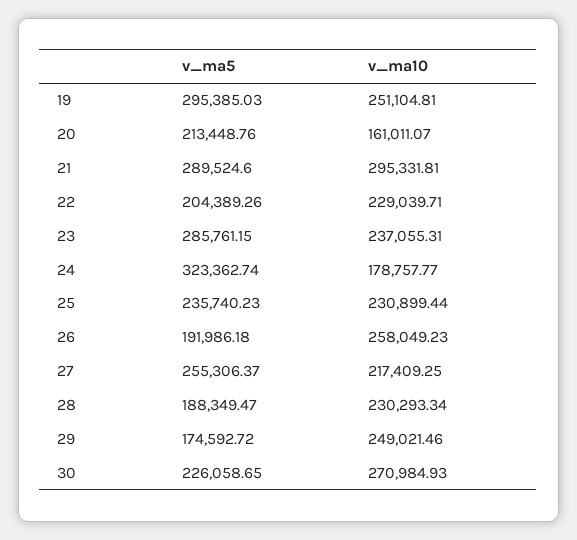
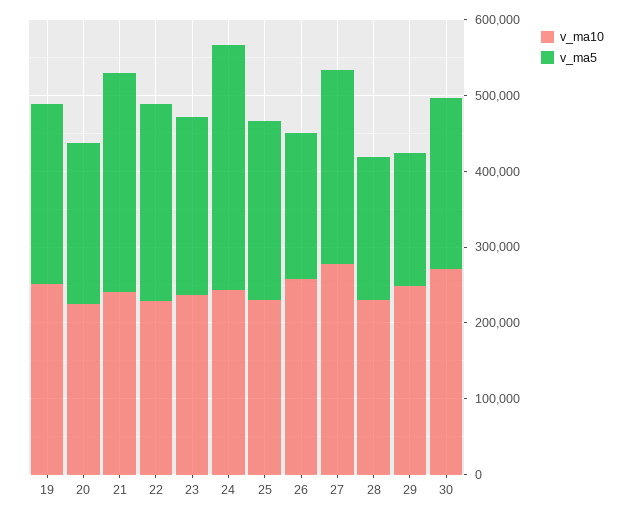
v_ma5, 19: 295385.03 -> 240000
v_ma10, 20: 161011.07 -> 220000
v_ma10, 21: 295331.81 -> 240000
v_ma5, 22: 204389.26 -> 260000
v_ma5, 23: 285761.15 -> 240000
v_ma10, 24: 178757.77 -> 240000
v_ma10, 27: 217409.25 -> 280000

